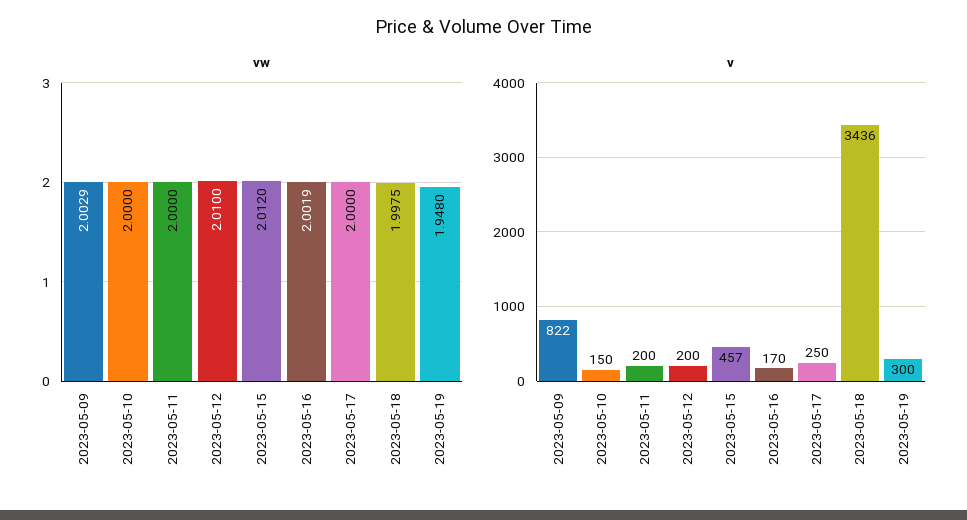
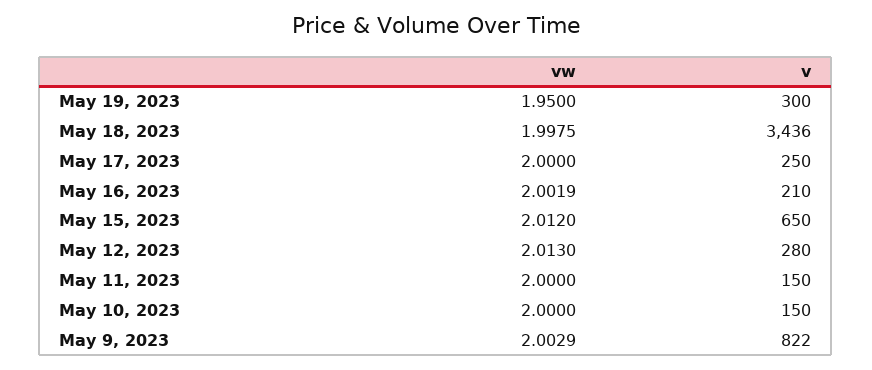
vw, 2023-05-12: 2.01 -> 2.013
vw, 2023-05-19: 1.948 -> 1.95
v, 2023-05-11: 200 -> 150
v, 2023-05-12: 200 -> 280
v, 2023-05-15: 457 -> 650
v, 2023-05-16: 170 -> 210

